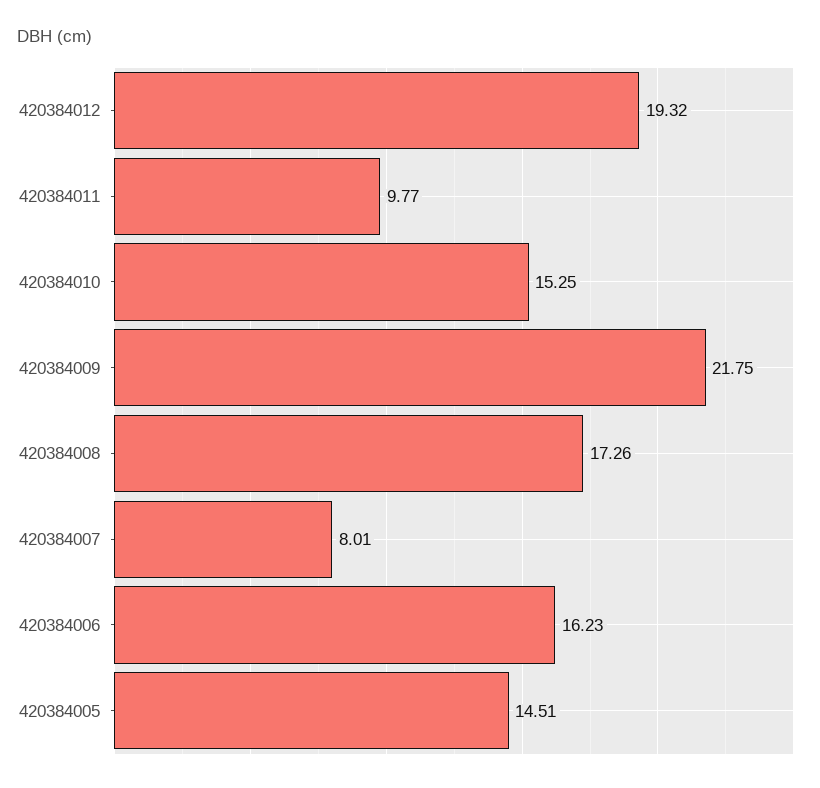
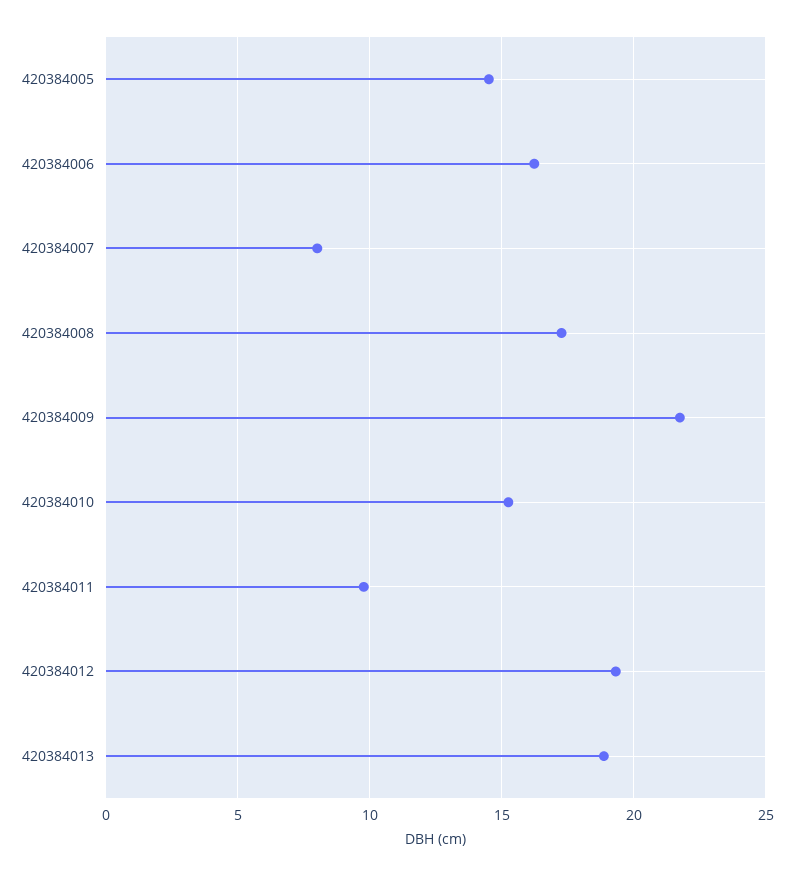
420384013: none -> 19

